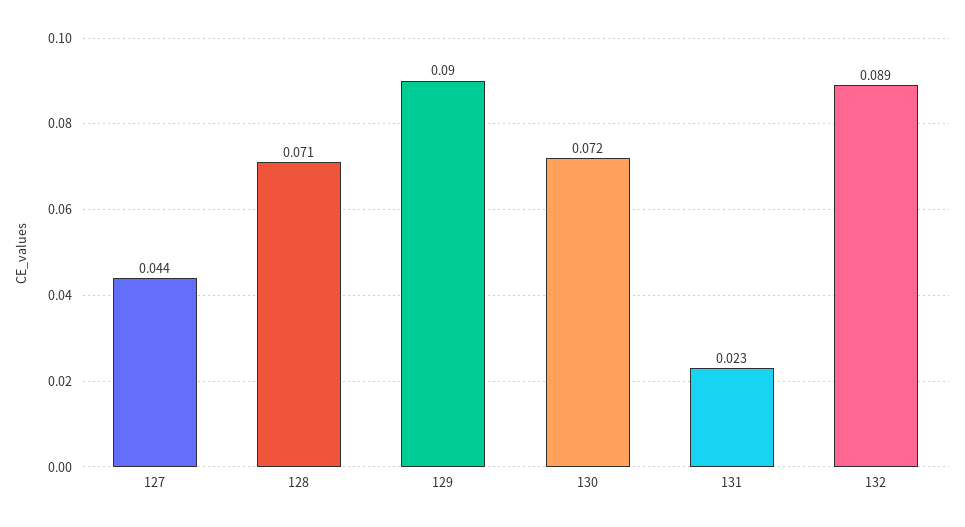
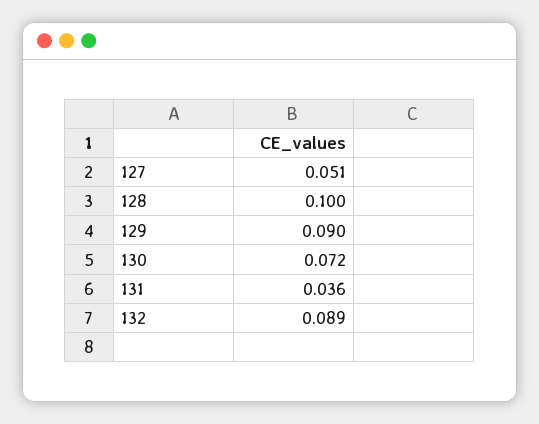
127: 0.044 -> 0.051
128: 0.071 -> 0.1
131: 0.023 -> 0.036

